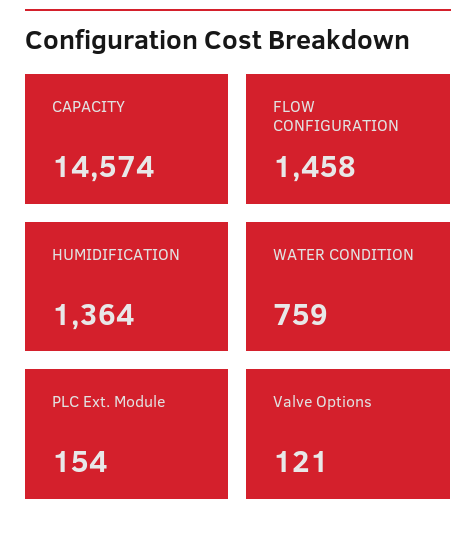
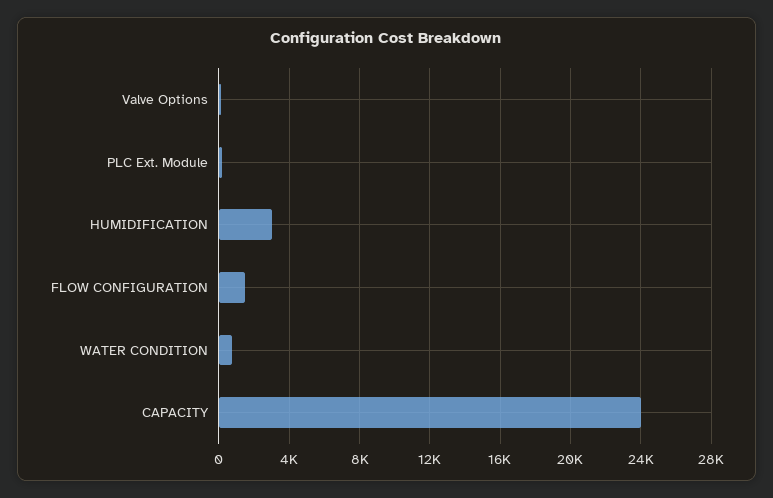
CAPACITY: 14574 -> 24000
HUMIDIFICATION: 1364 -> 3000

